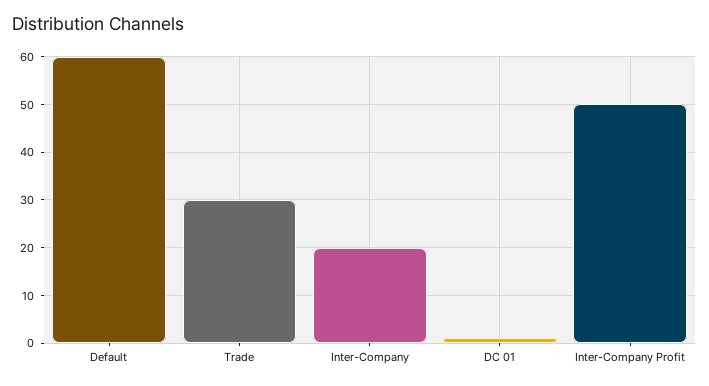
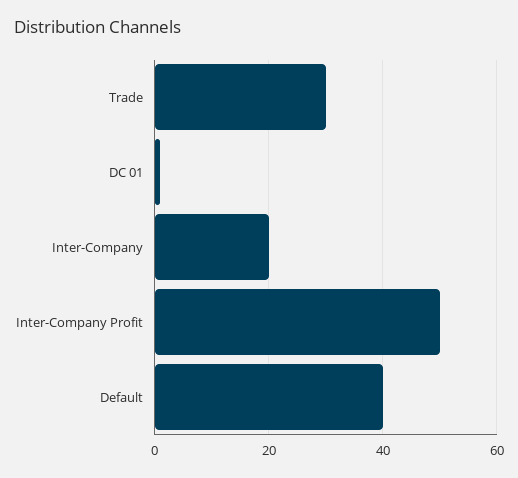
Default: 60 -> 40

